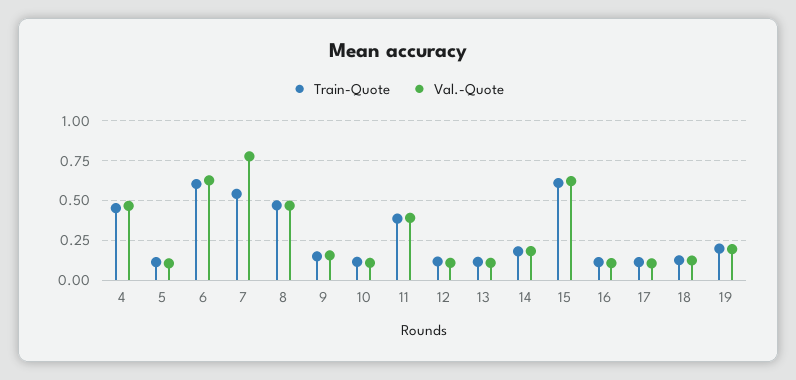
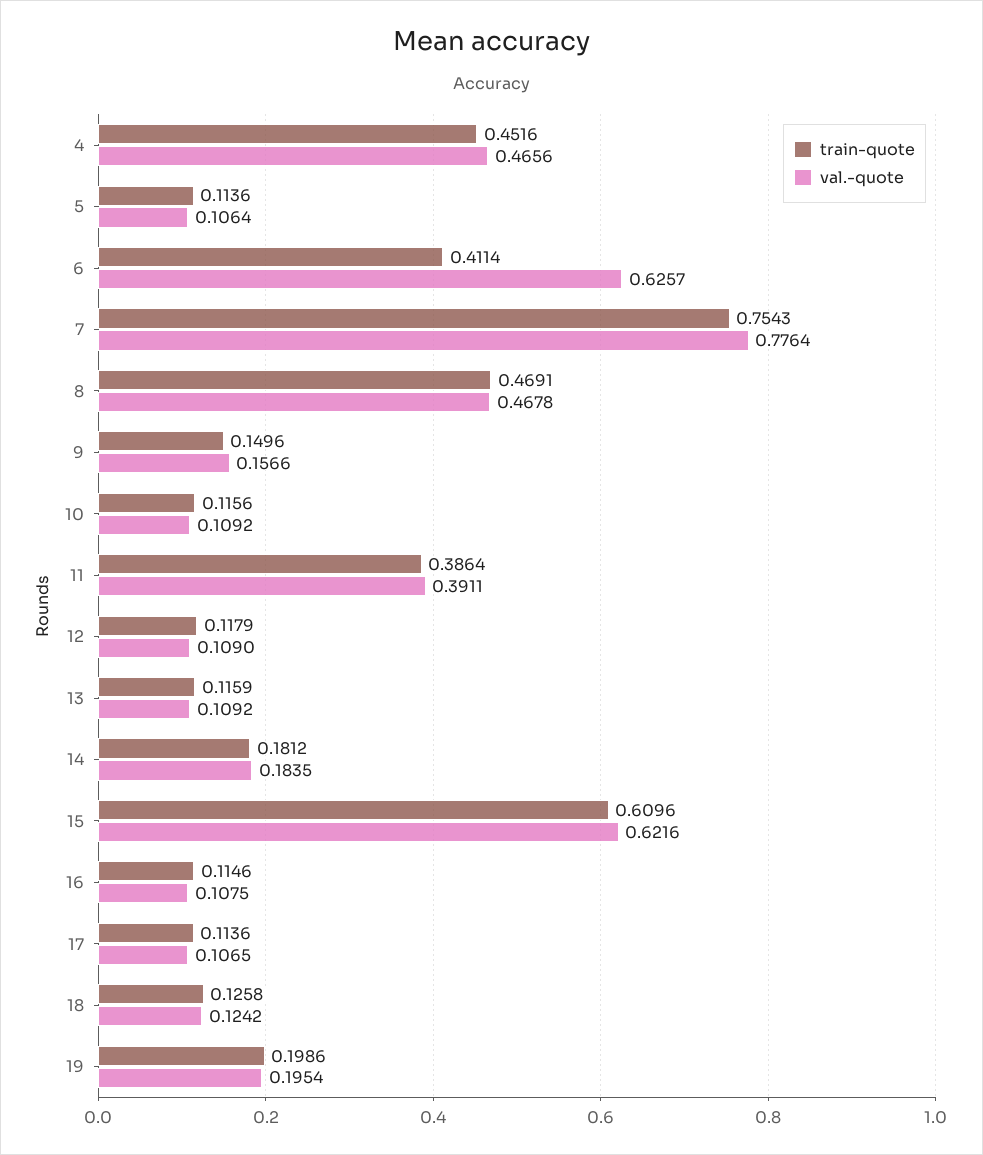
Train-Quote, 6: 0.6 -> 0.4114
Train-Quote, 7: 0.55 -> 0.7543

